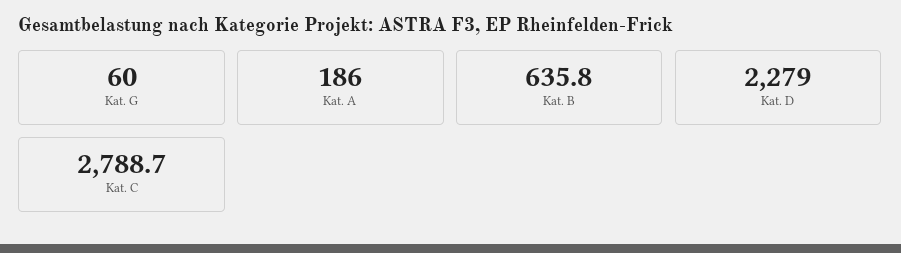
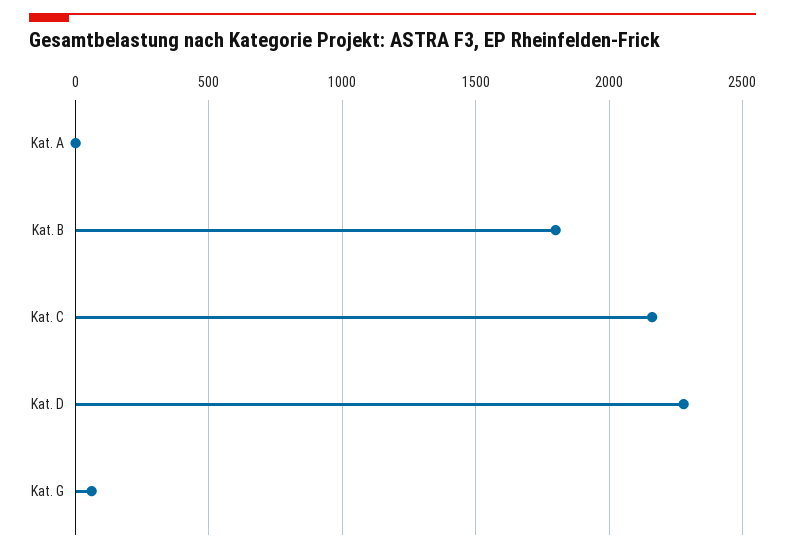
Kat. A: 186 -> 0
Kat. B: 635.8 -> 1800
Kat. C: 2788.7 -> 2150

